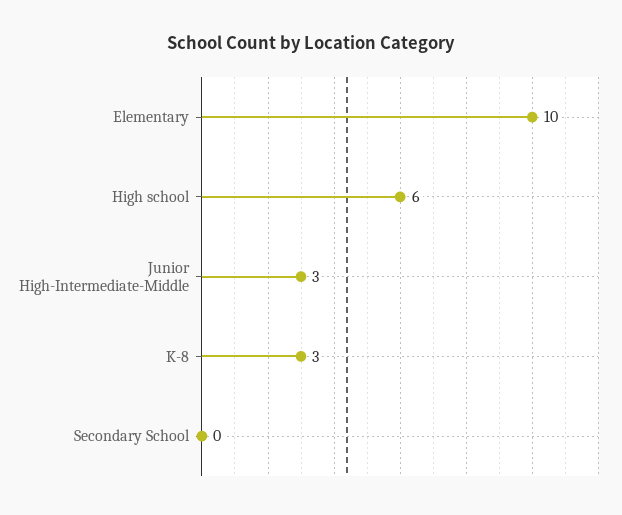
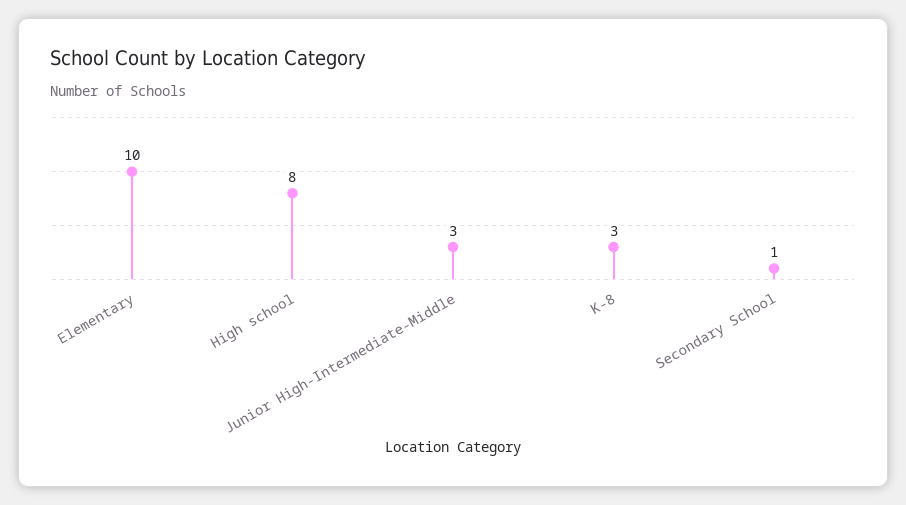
High school: 6 -> 8
Secondary School: 0 -> 1

